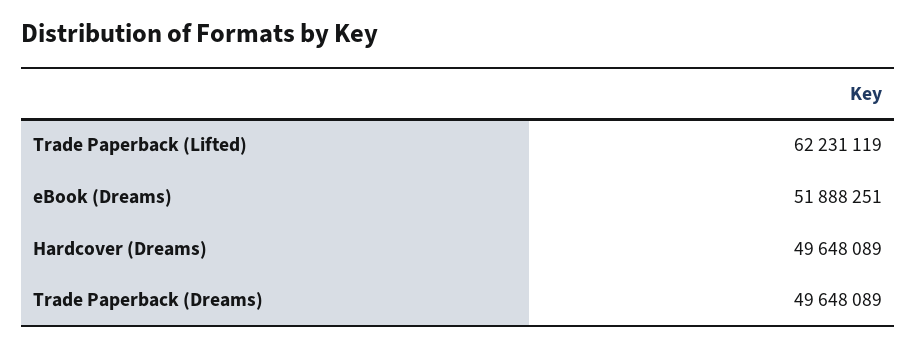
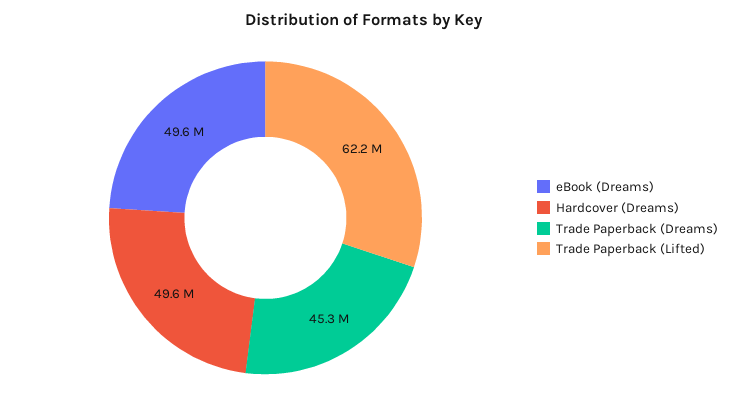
eBook (Dreams): 51888251 -> 49600000
Trade Paperback (Dreams): 49648089 -> 45300000

